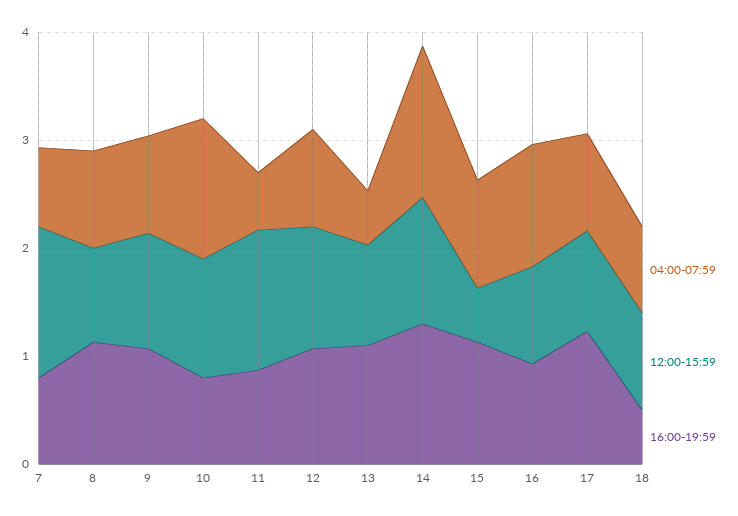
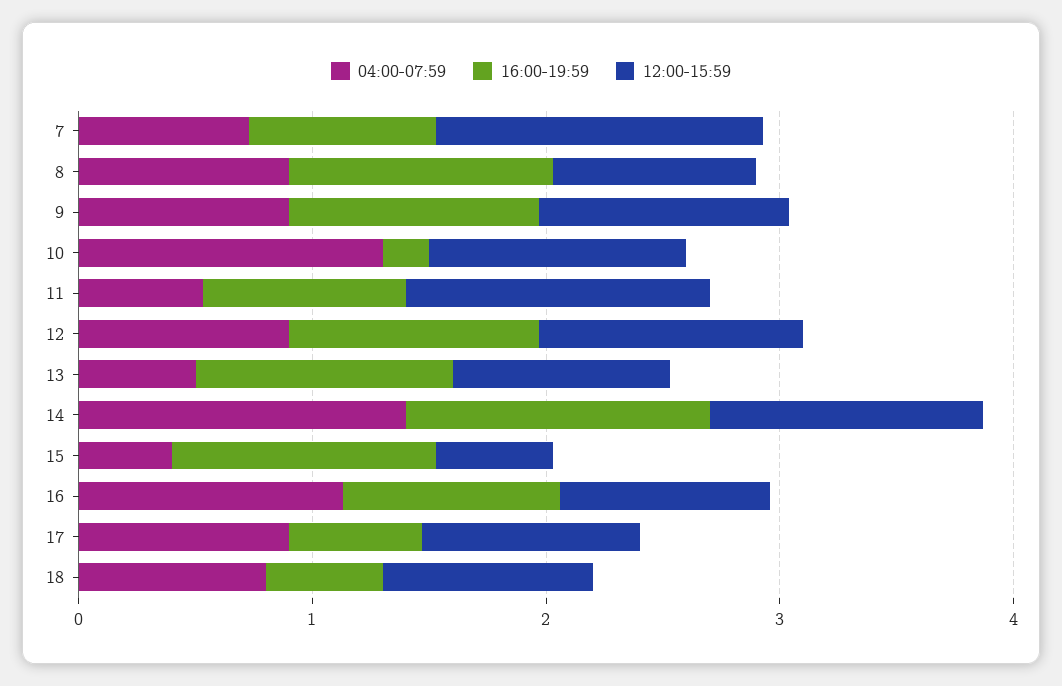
16:00-19:59, 10: 0.8 -> 0.2
04:00-07:59, 15: 1 -> 0.4
16:00-19:59, 17: 1.2 -> 0.6

